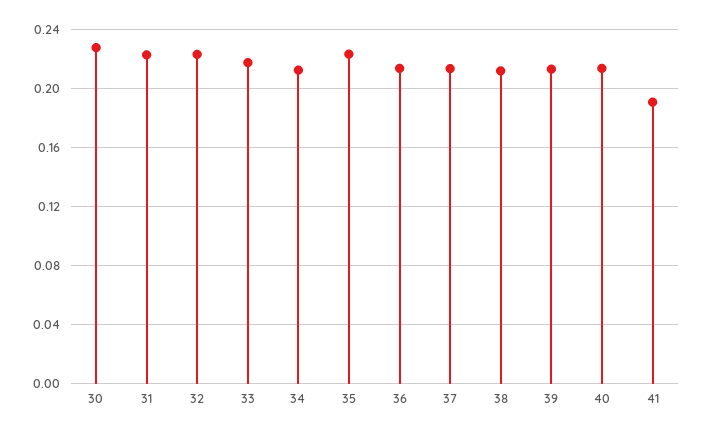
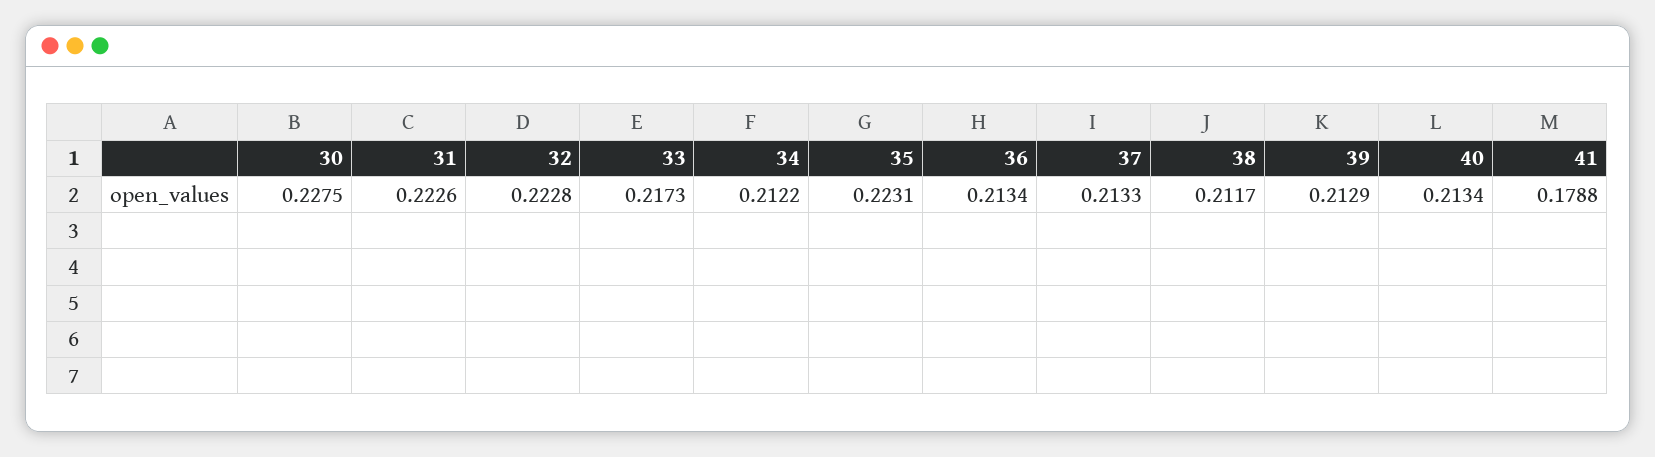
41: 0.19 -> 0.1788

